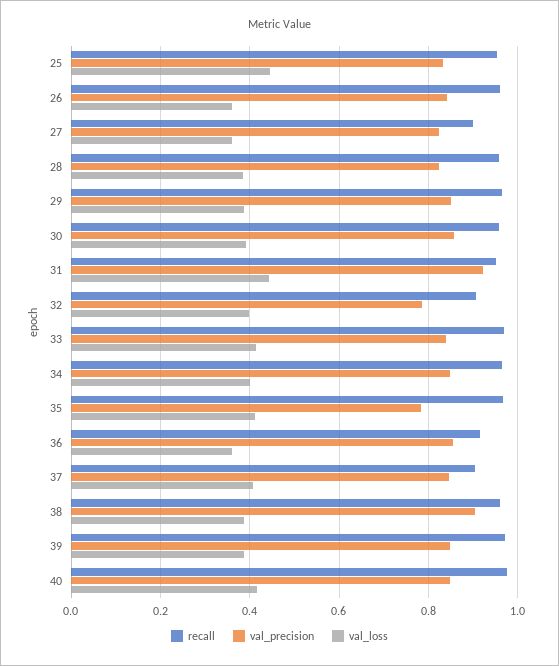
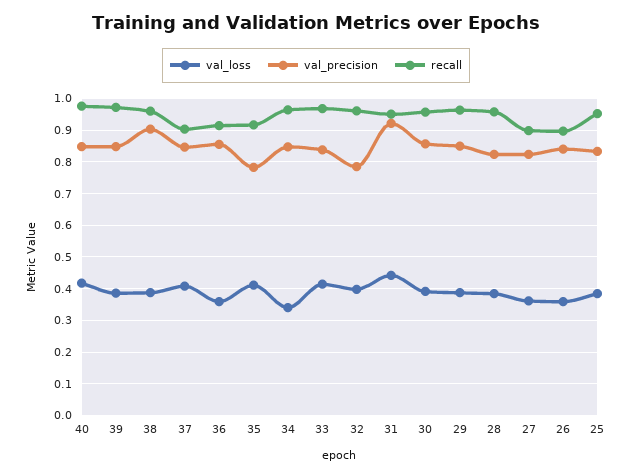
val_loss, 25: 0.44 -> 0.38
recall, 26: 0.96 -> 0.9
recall, 32: 0.9 -> 0.96
val_loss, 34: 0.4 -> 0.34
recall, 35: 0.96 -> 0.92

